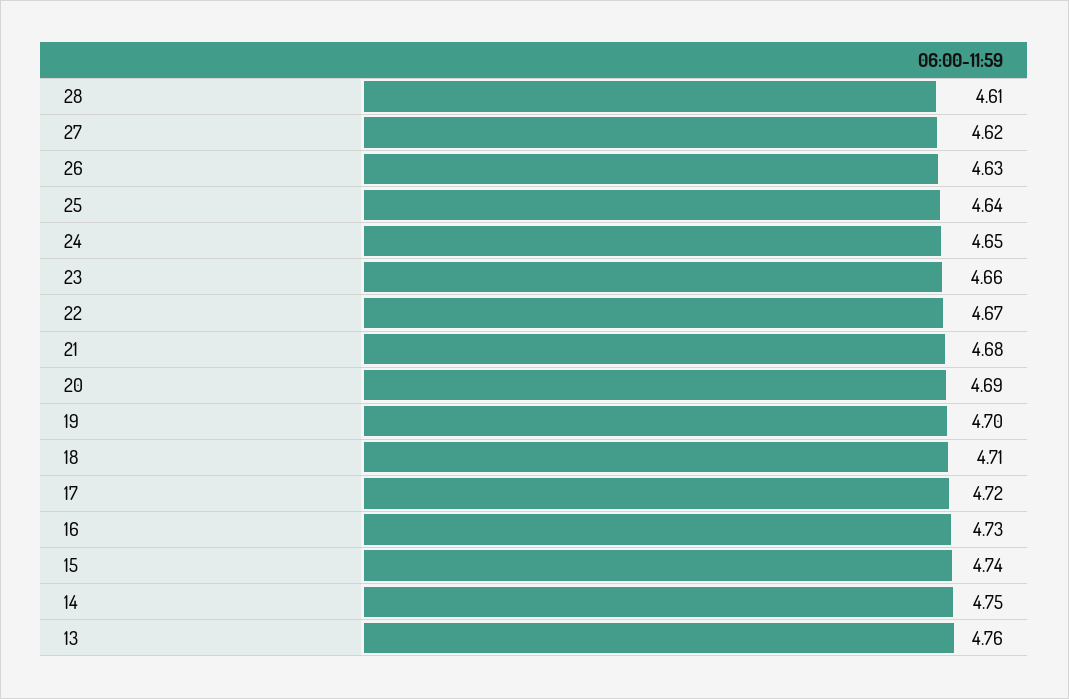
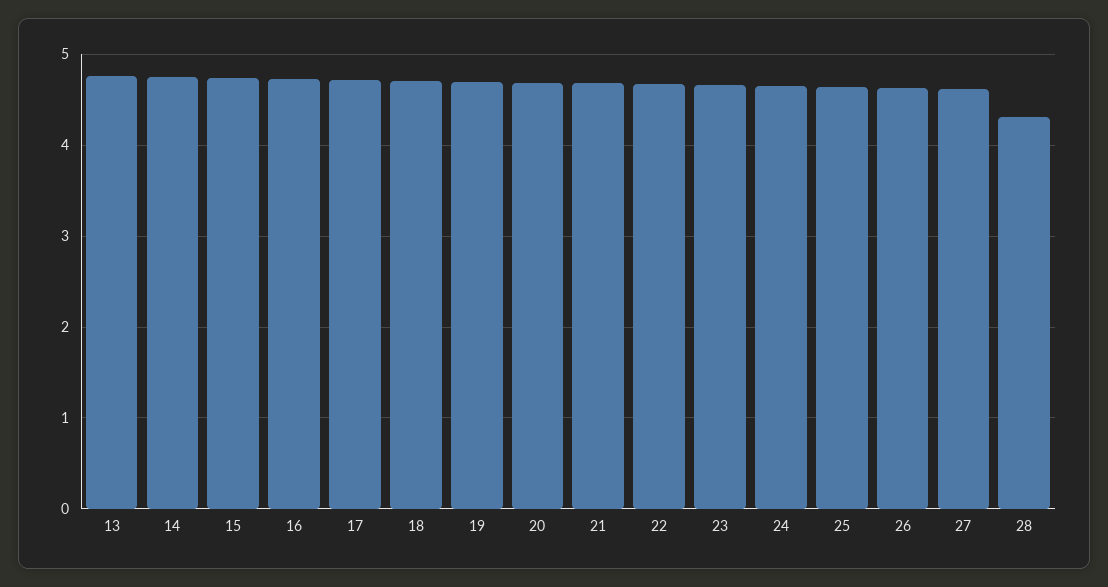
28: 4.61 -> 4.3

